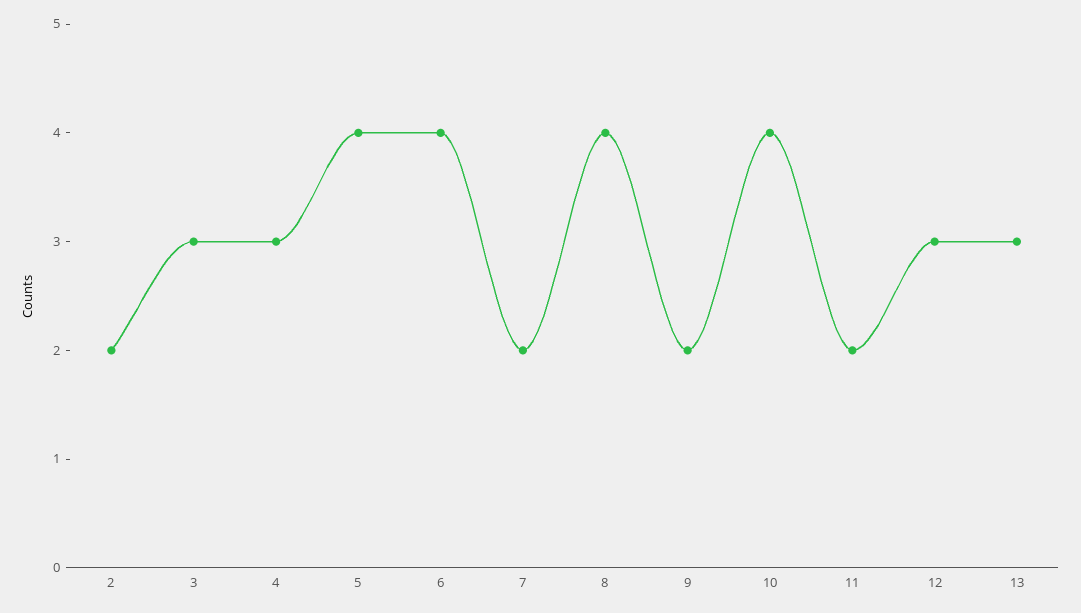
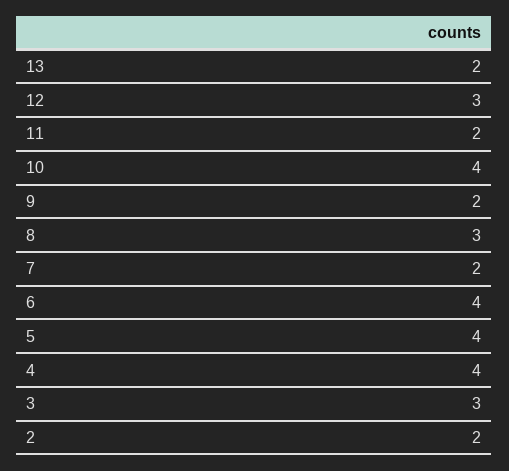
4: 3 -> 4
8: 4 -> 3
13: 3 -> 2

